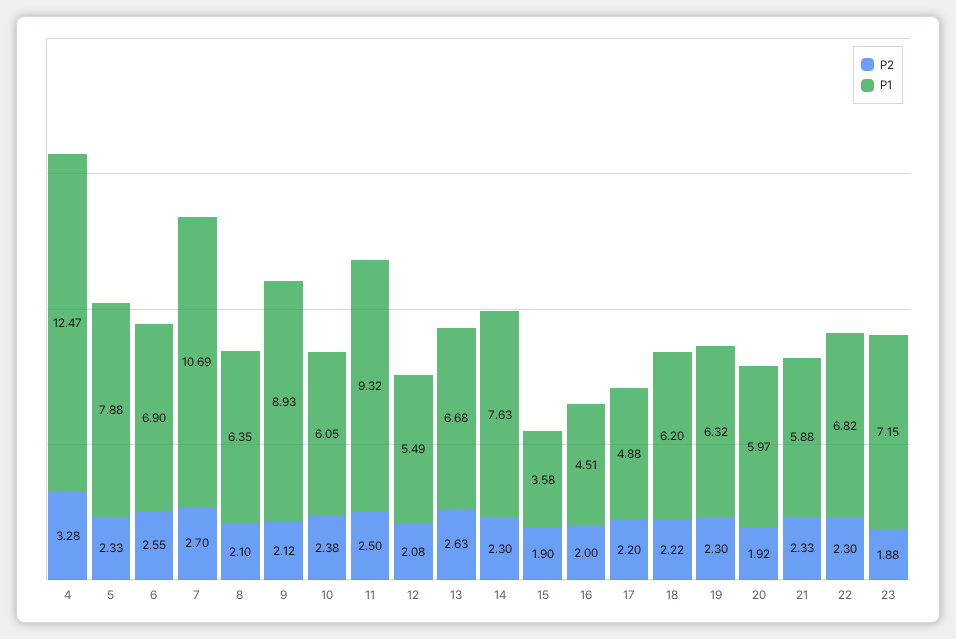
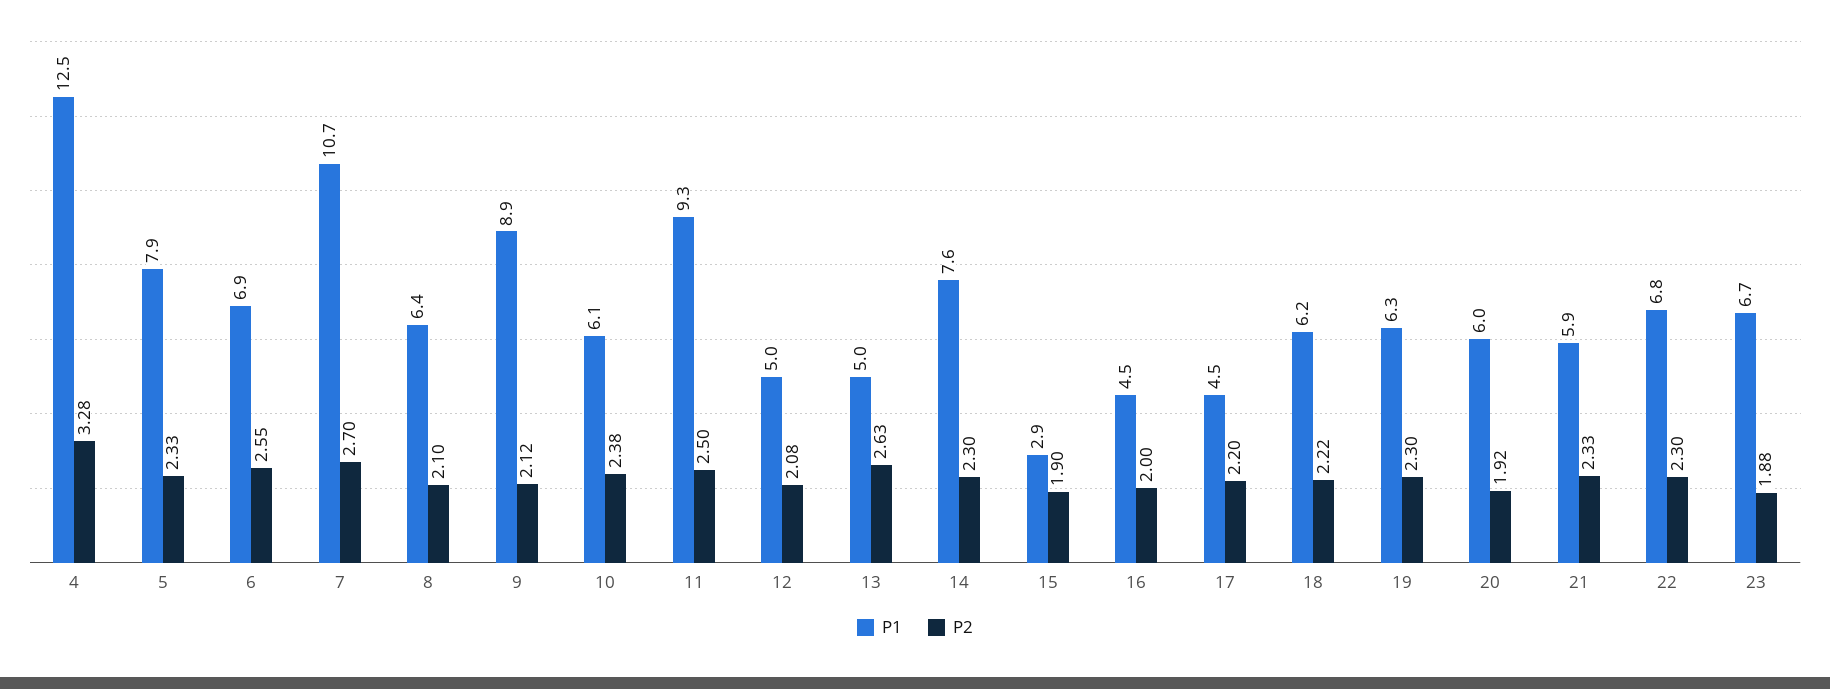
P1, 12: 5.49 -> 5
P1, 13: 6.68 -> 5
P1, 15: 3.58 -> 2.9
P1, 17: 4.88 -> 4.5
P1, 23: 7.15 -> 6.7

